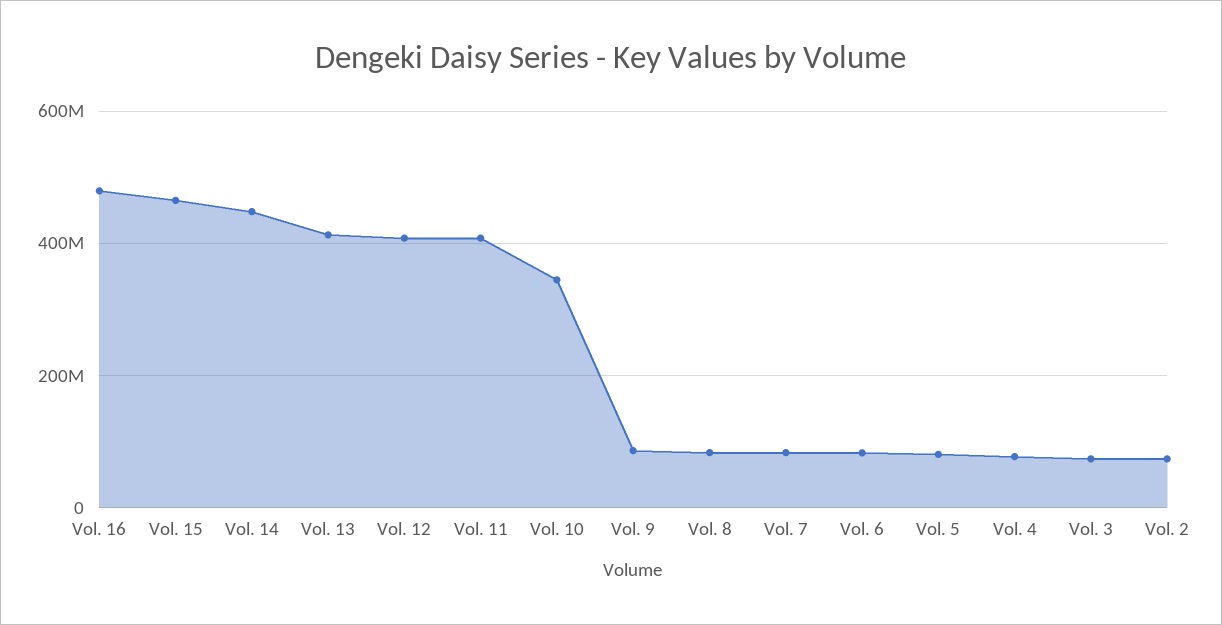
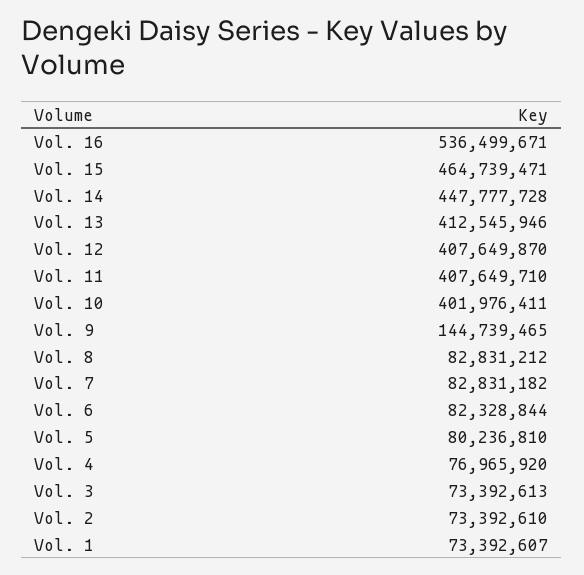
Vol. 16: 480000000 -> 536499671
Vol. 10: 340000000 -> 401976411
Vol. 9: 80000000 -> 144739465
Vol. 1: none -> 73392607

